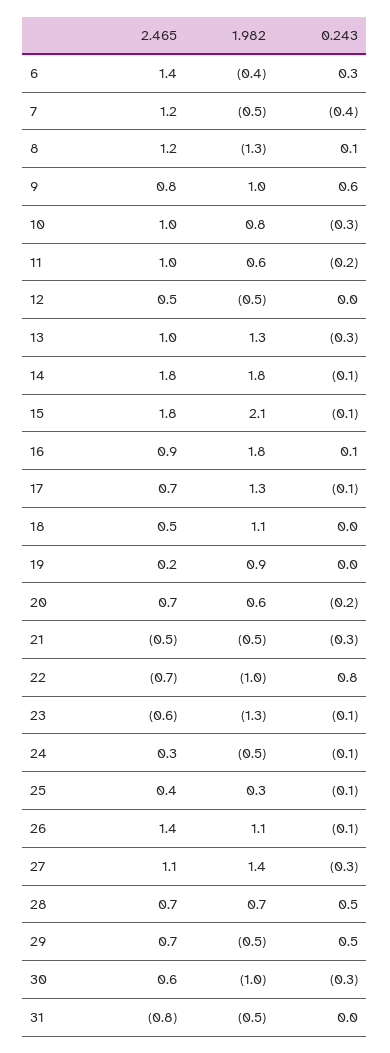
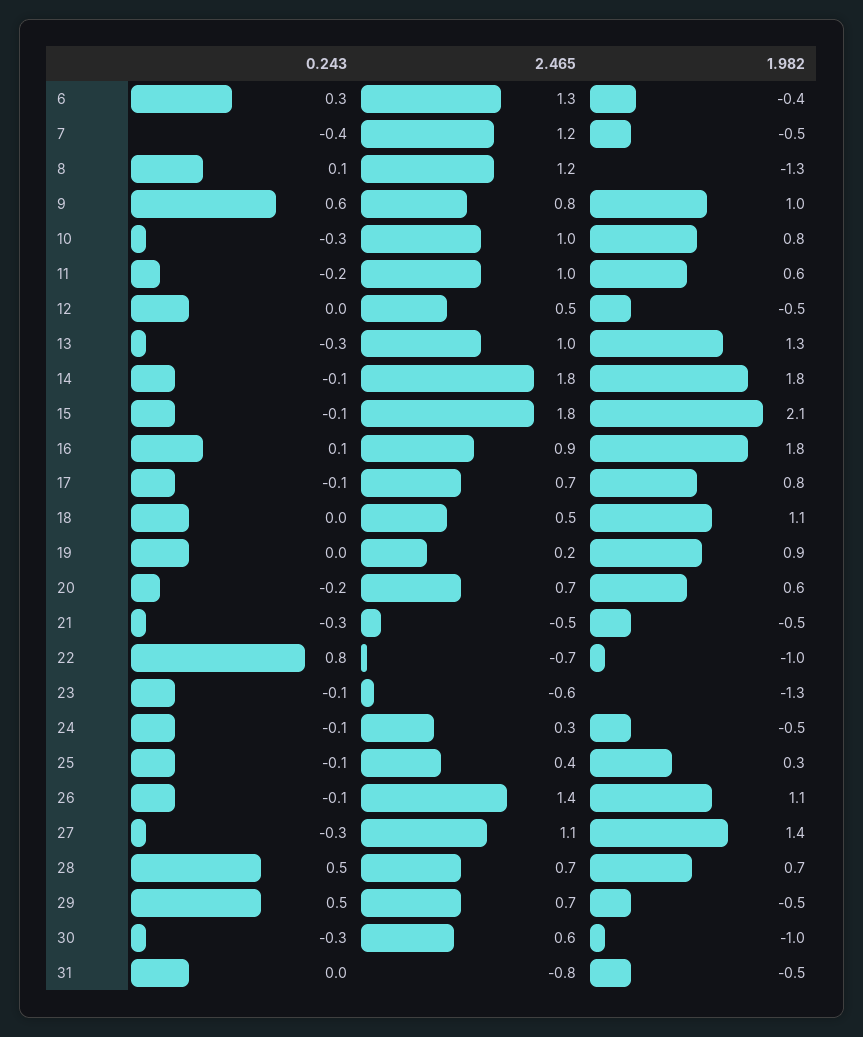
2.465, 6: 1.4 -> 1.3
1.982, 17: 1.3 -> 0.8

